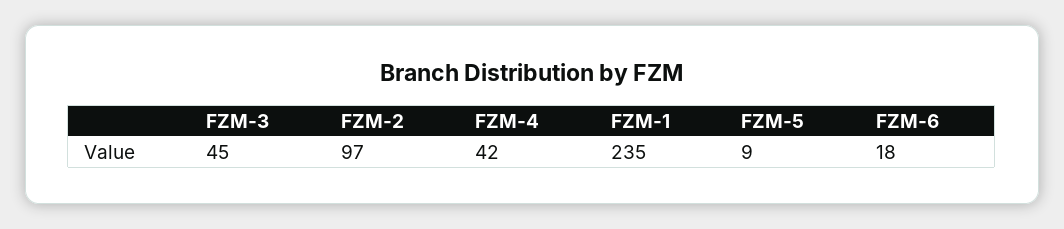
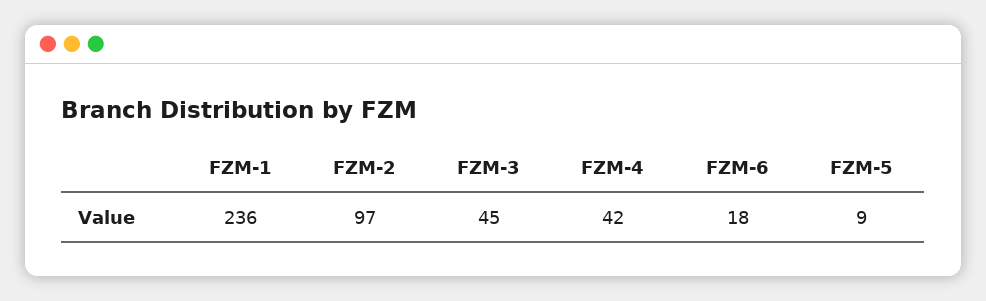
FZM-1: 235 -> 236

